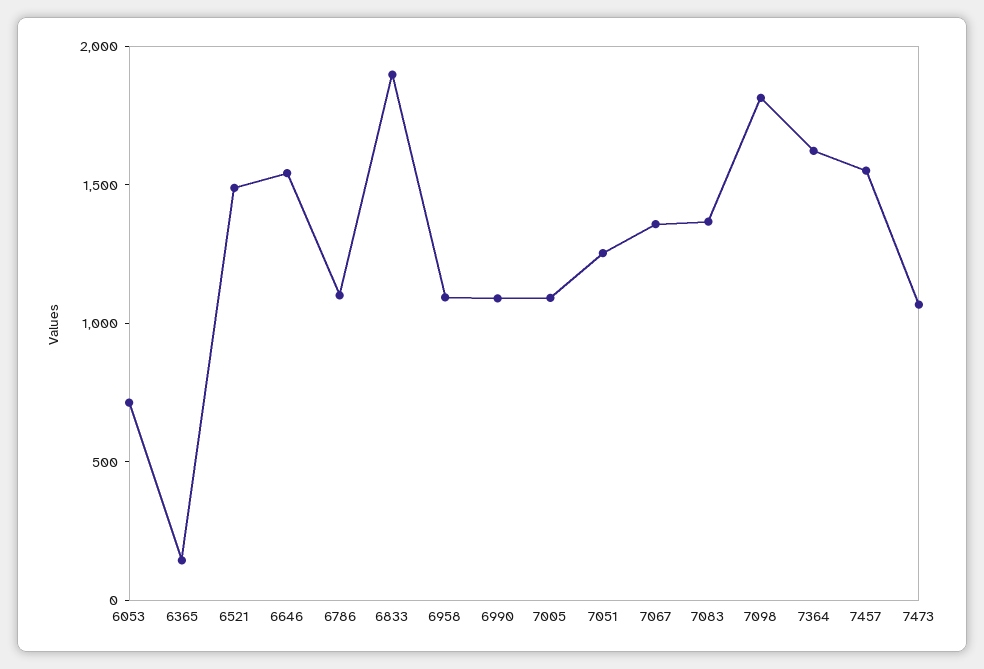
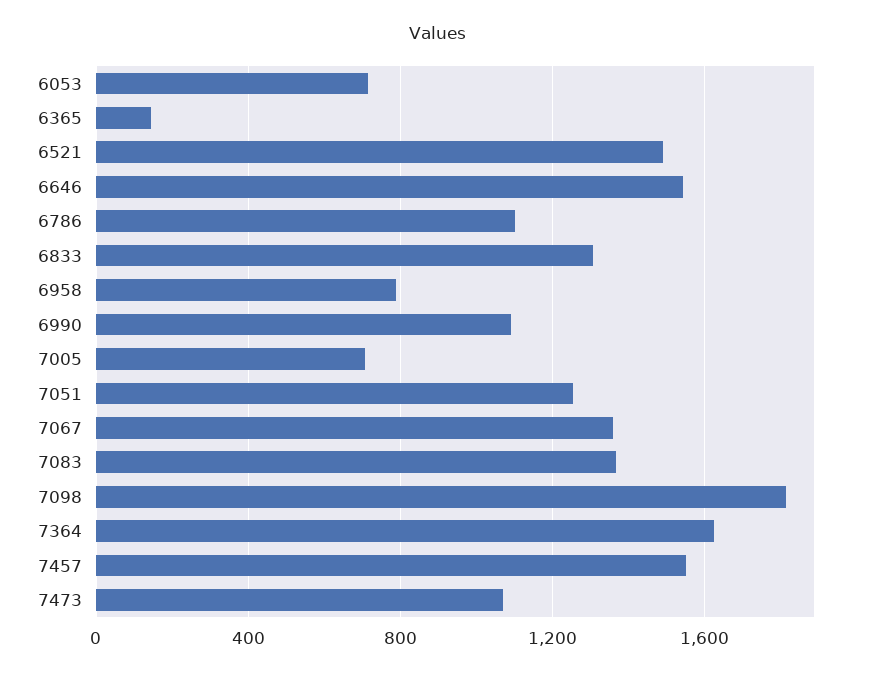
6833: 1900 -> 1300
6958: 1100 -> 800
7005: 1100 -> 700

